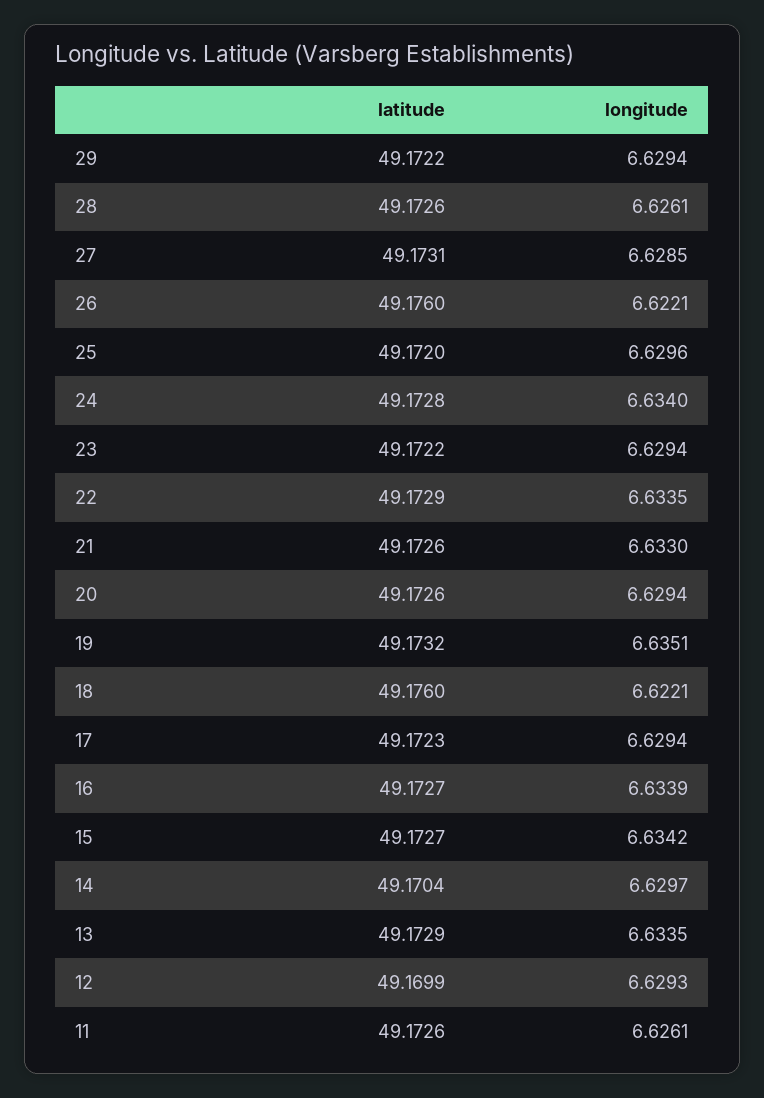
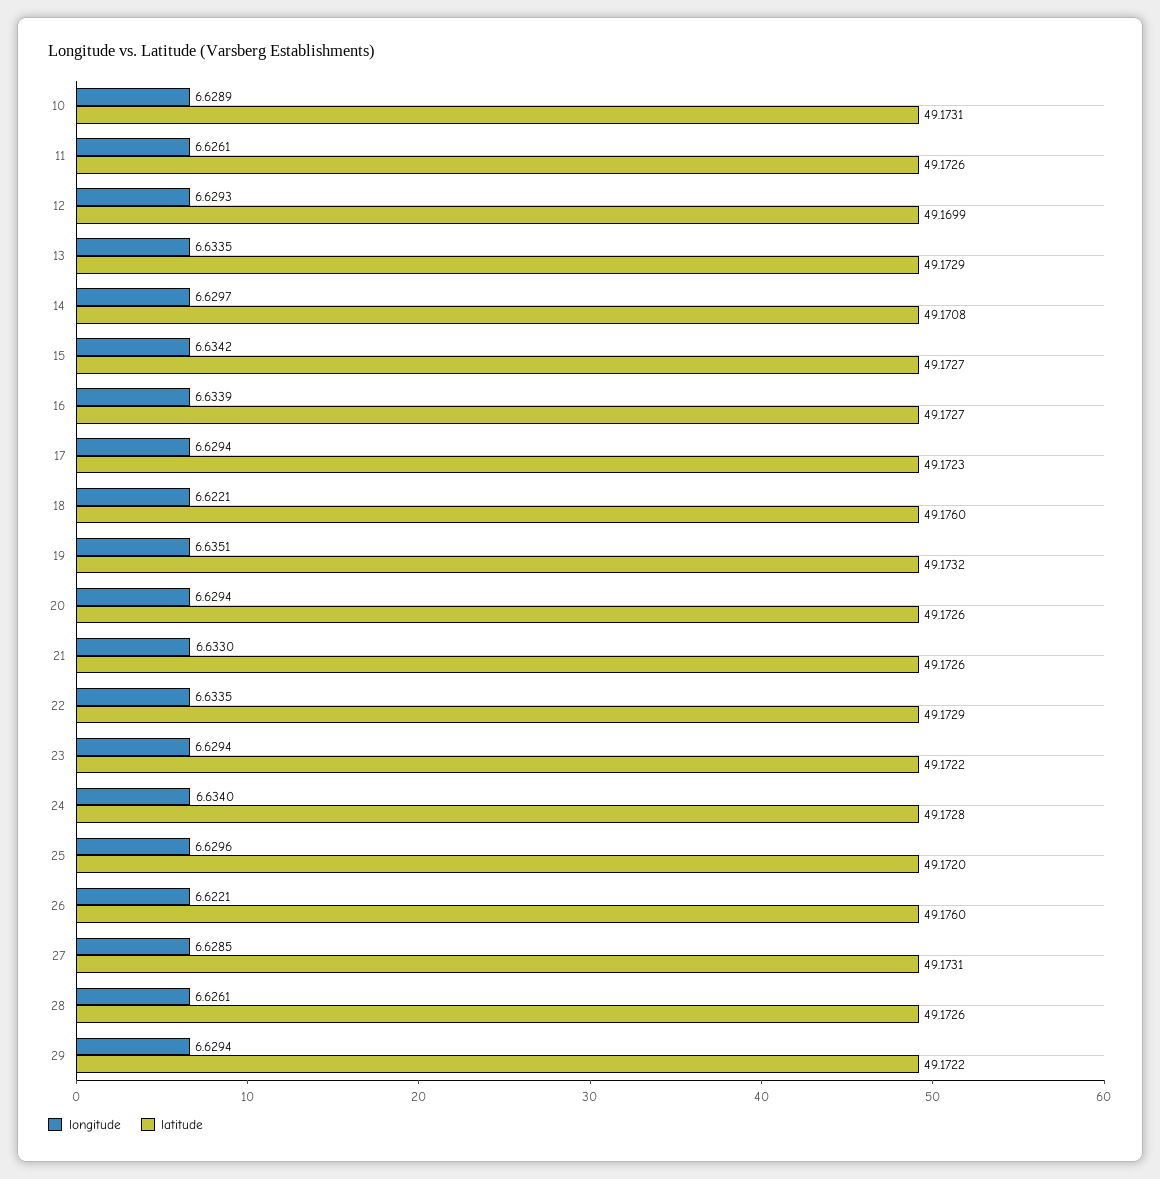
latitude, 14: 49.1704 -> 49.1708
longitude, 10: none -> 6.6289
latitude, 10: none -> 49.1731

